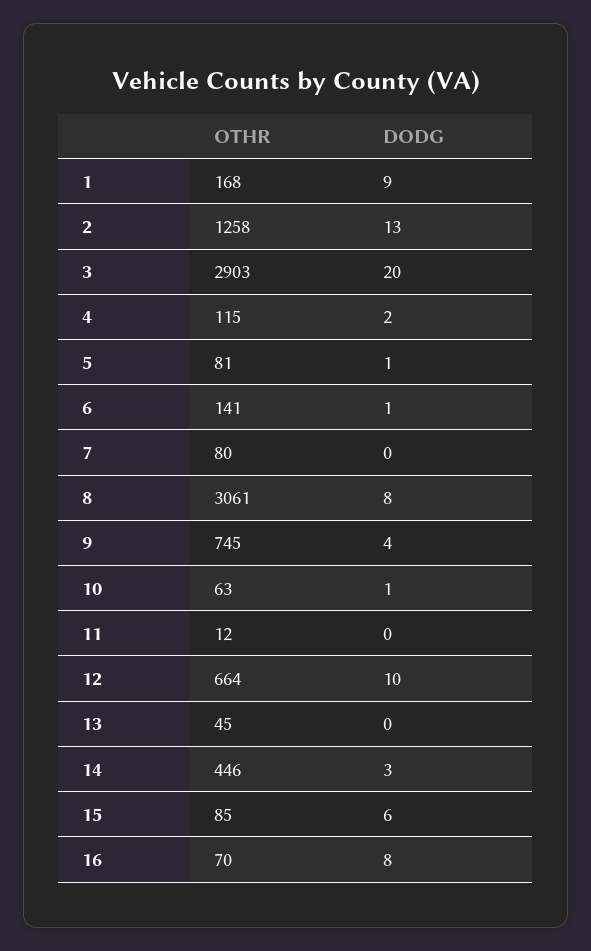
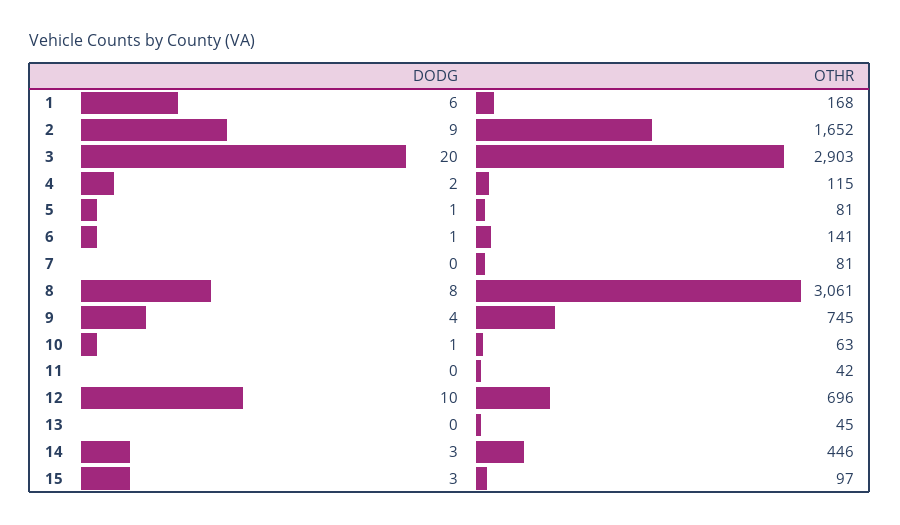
DODG, 1: 9 -> 6
OTHR, 2: 1258 -> 1652
DODG, 2: 13 -> 9
OTHR, 7: 80 -> 81
OTHR, 11: 12 -> 42
OTHR, 12: 664 -> 696
OTHR, 15: 85 -> 97
DODG, 15: 6 -> 3
OTHR, 16: 70 -> none
DODG, 16: 8 -> none

